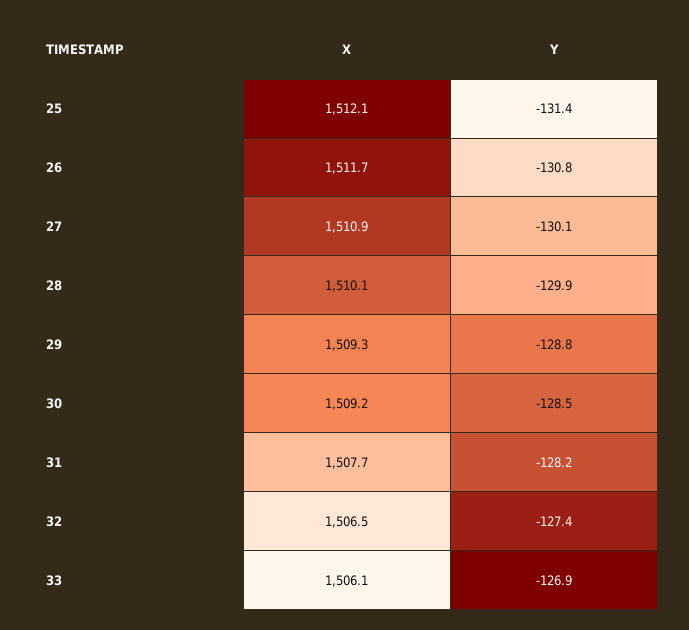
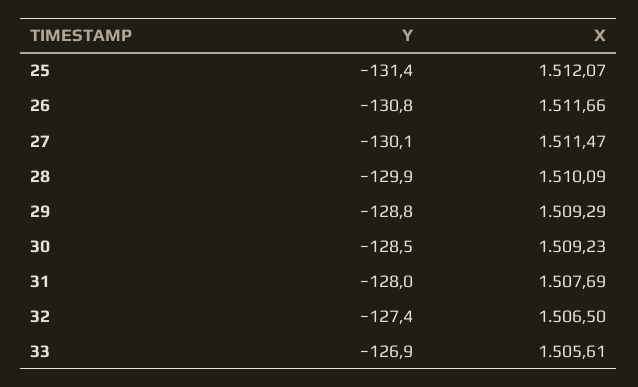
X, 27: 1510.9 -> 1511.47
Y, 31: -128.2 -> -128
X, 33: 1506.1 -> 1505.61

